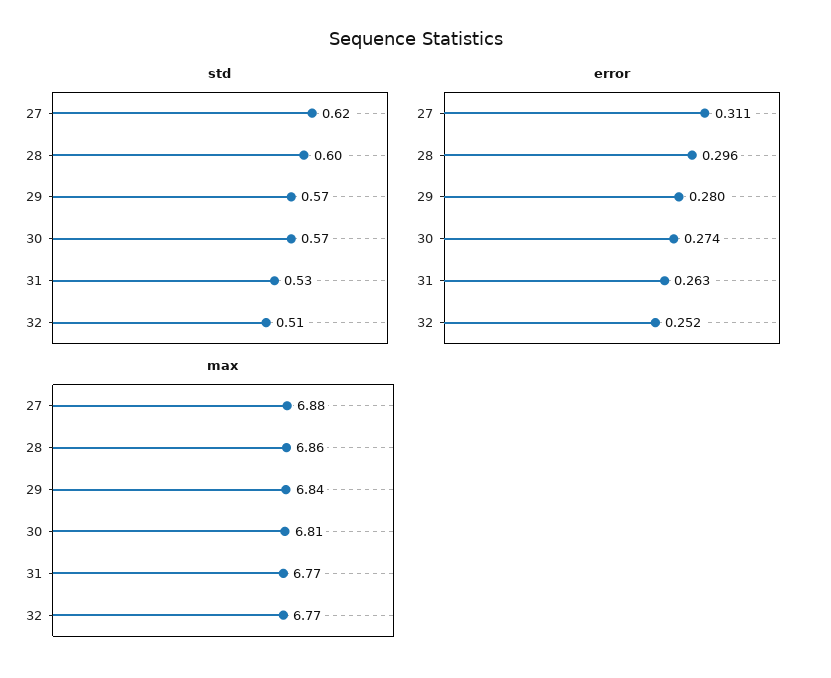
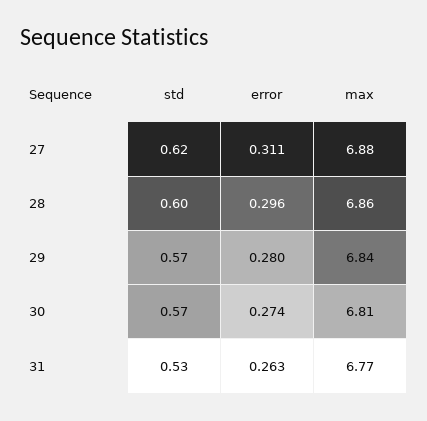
std, 32: 0.51 -> none
error, 32: 0.252 -> none
max, 32: 6.77 -> none

